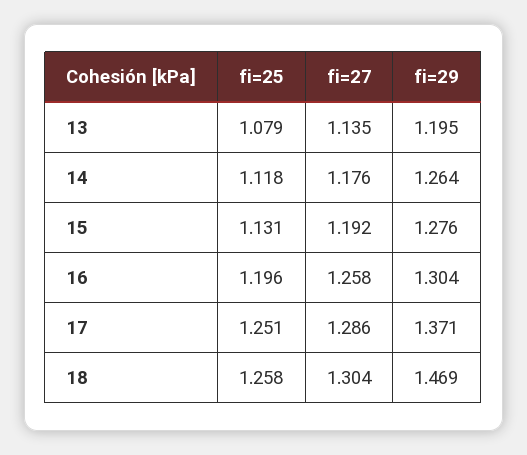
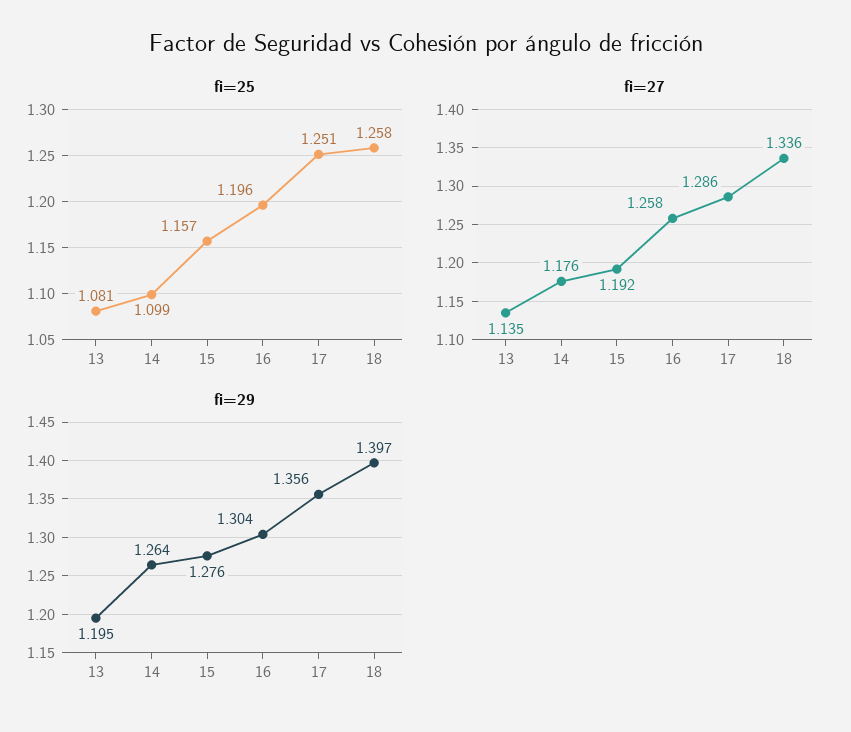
fi=25, 13: 1.079 -> 1.081
fi=25, 14: 1.118 -> 1.099
fi=25, 15: 1.131 -> 1.157
fi=29, 17: 1.371 -> 1.356
fi=27, 18: 1.304 -> 1.336
fi=29, 18: 1.469 -> 1.397

